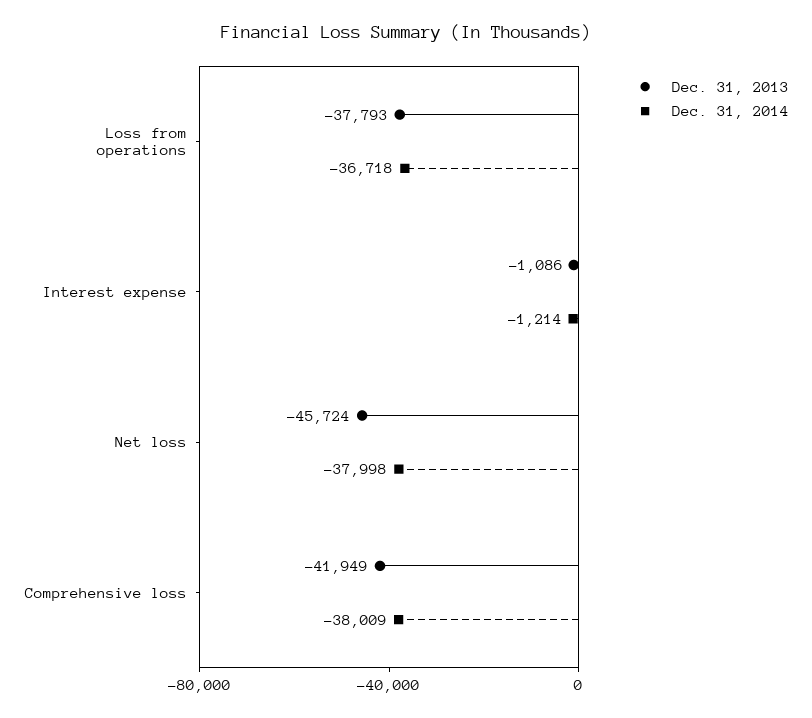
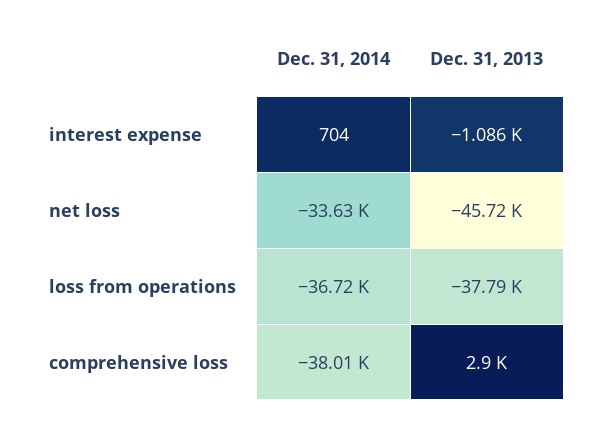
Dec. 31, 2014, Interest expense: -1214 -> 704
Dec. 31, 2014, Net loss: -37998 -> -33630
Dec. 31, 2013, Comprehensive loss: -41949 -> 2900

